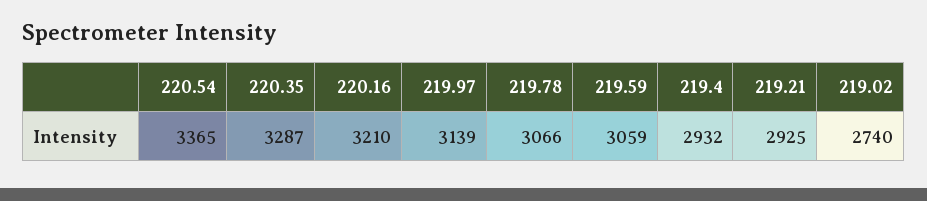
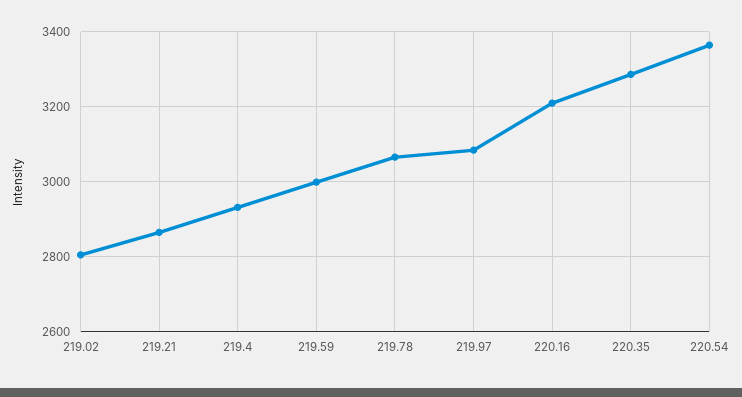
219.97: 3139 -> 3080
219.59: 3059 -> 3000
219.21: 2925 -> 2860
219.02: 2740 -> 2800

